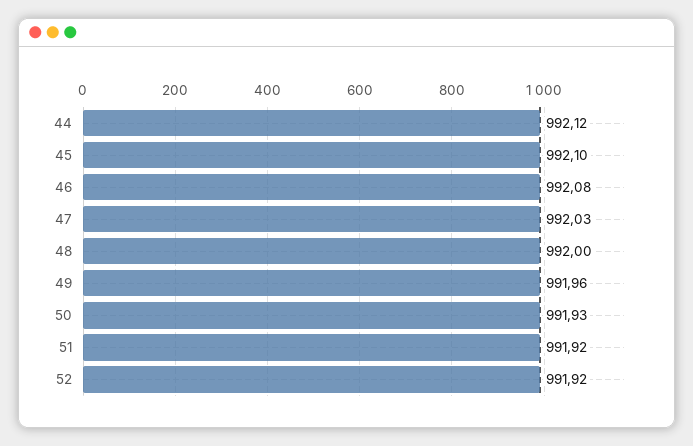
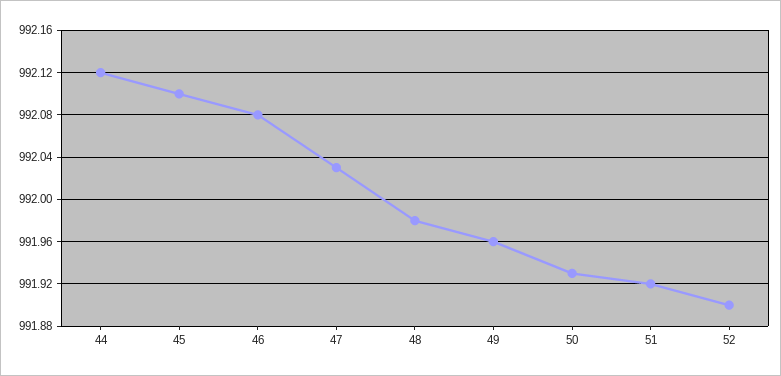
48: 992 -> 991.98
52: 991.92 -> 991.9

